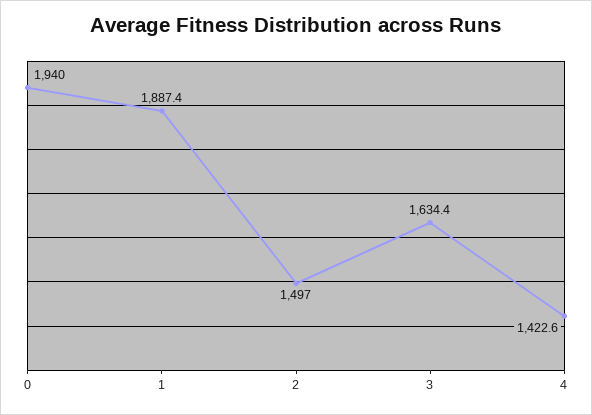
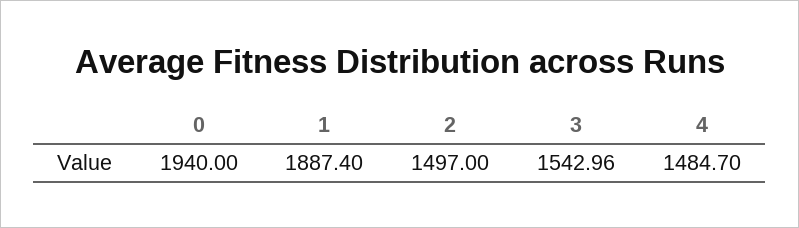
3: 1634.4 -> 1542.96
4: 1422.6 -> 1484.7

